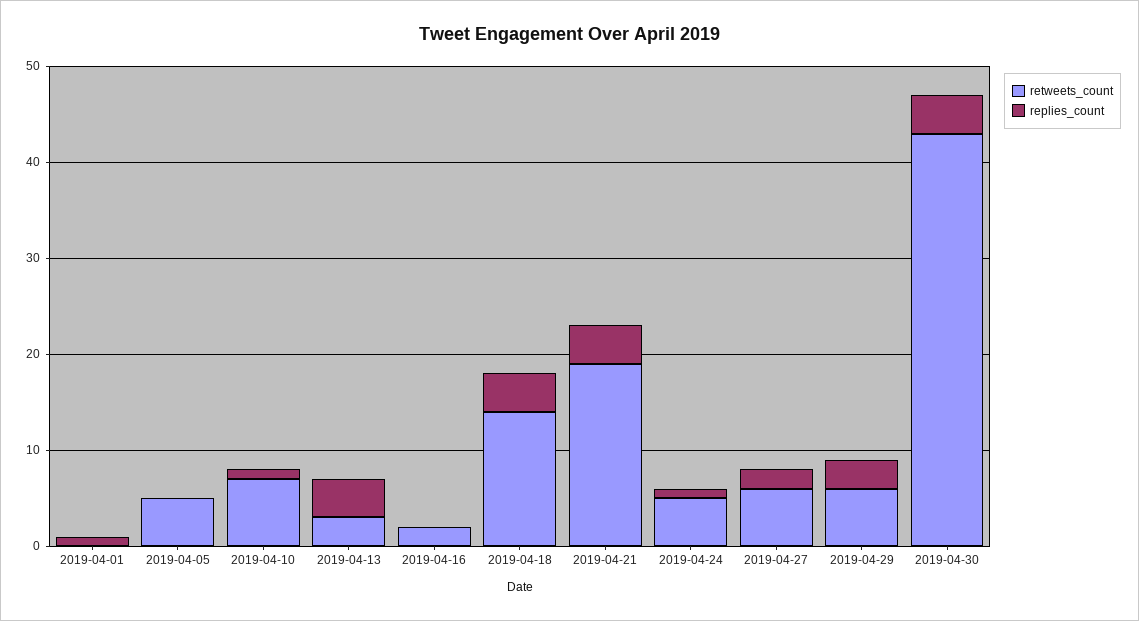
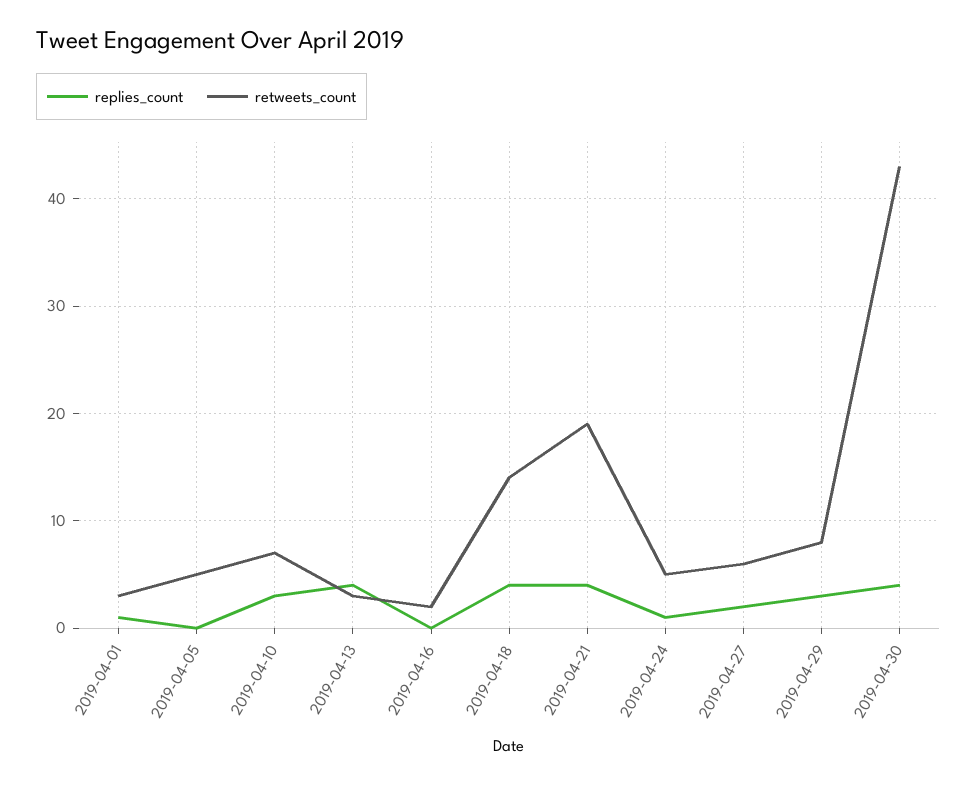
retweets_count, 2019-04-01: 0 -> 3
replies_count, 2019-04-10: 1 -> 3
retweets_count, 2019-04-29: 6 -> 8

